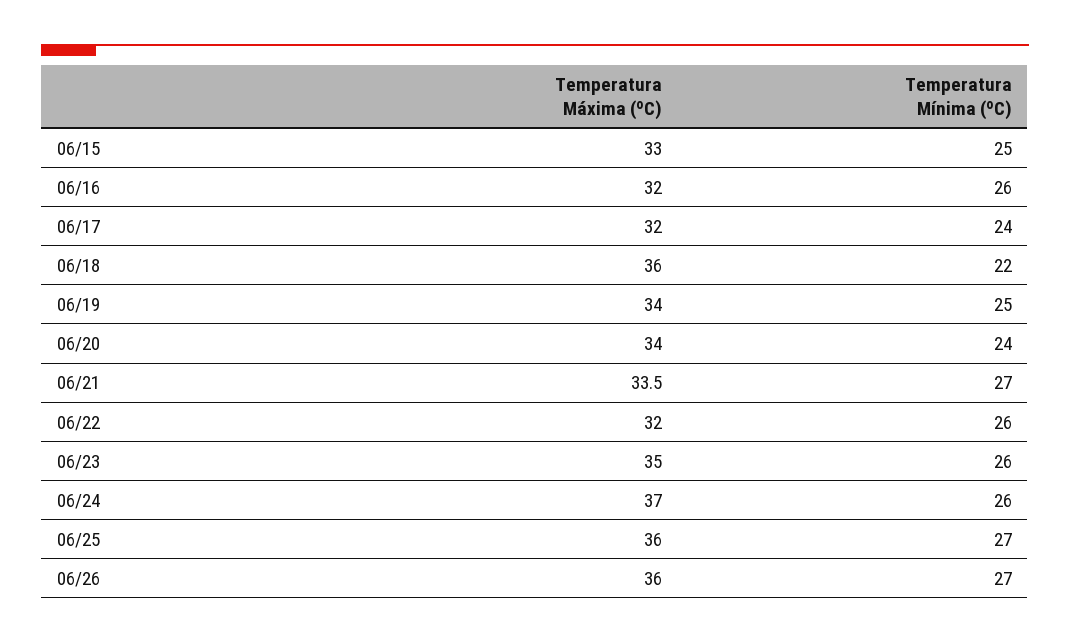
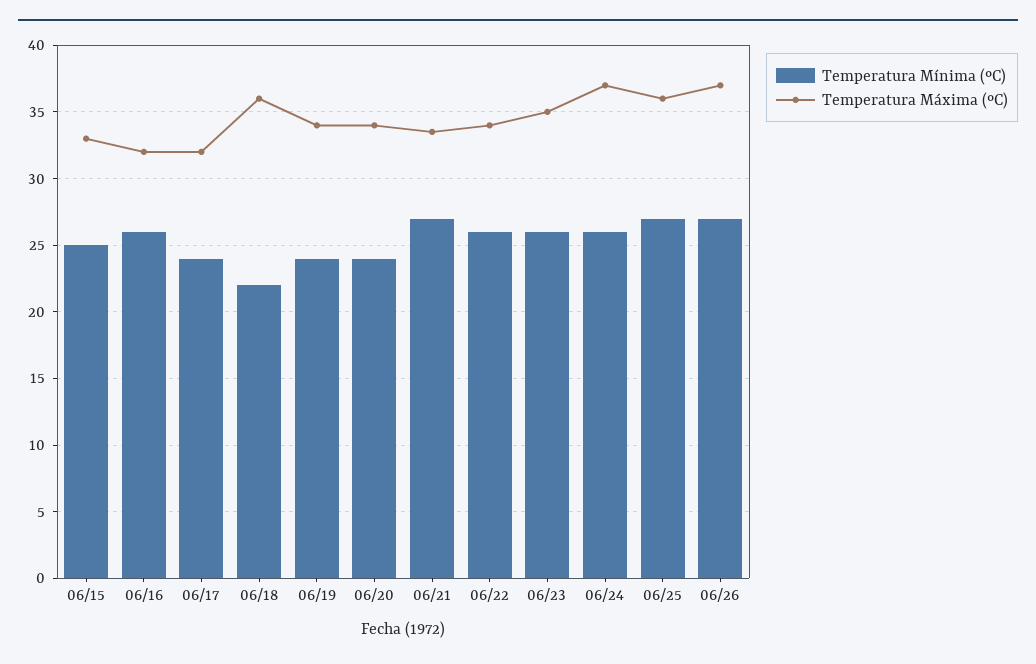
Temperatura Mínima (ºC), 06/19: 25 -> 24
Temperatura Máxima (ºC), 06/22: 32 -> 34
Temperatura Máxima (ºC), 06/26: 36 -> 37

